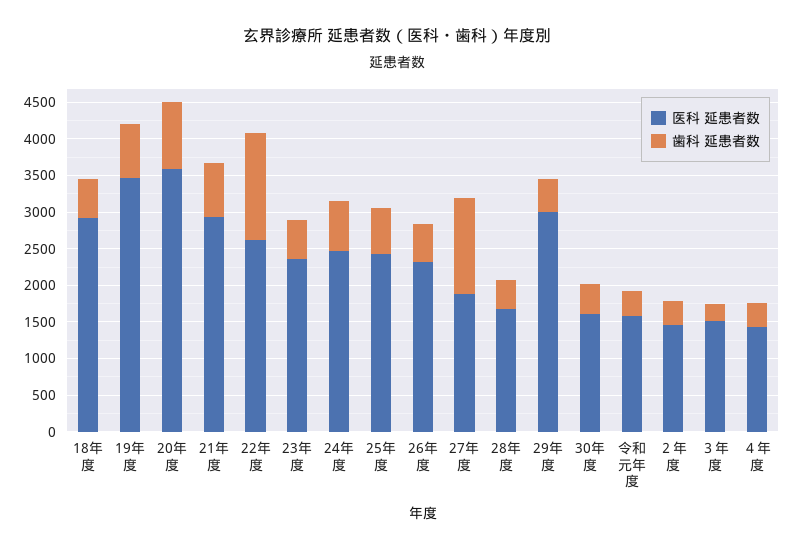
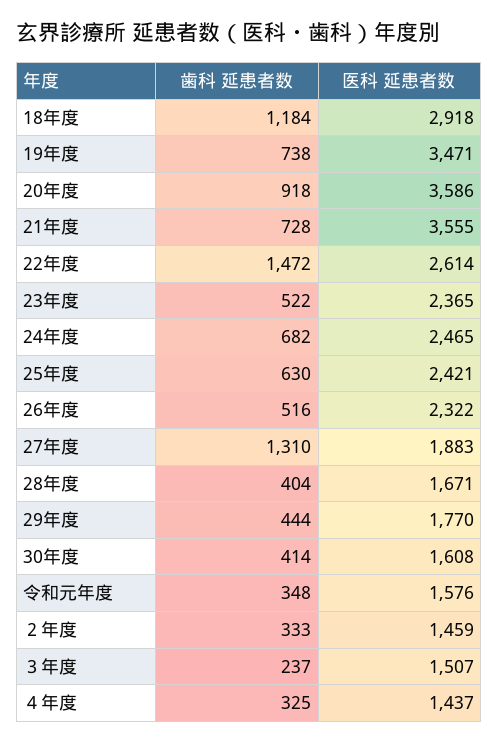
歯科 延患者数, 18年度: 500 -> 1184
医科 延患者数, 21年度: 3000 -> 3555
医科 延患者数, 29年度: 3000 -> 1770

